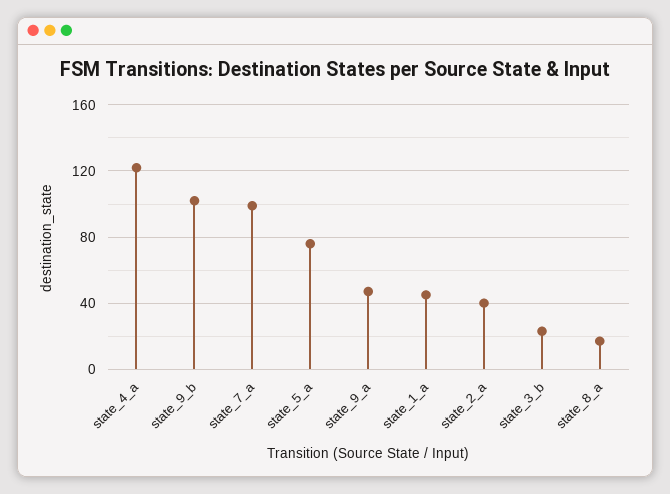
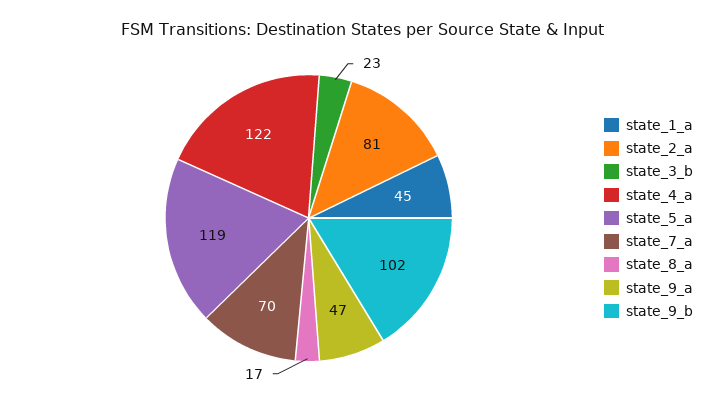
state_7_a: 100 -> 70
state_5_a: 75 -> 119
state_2_a: 40 -> 81

